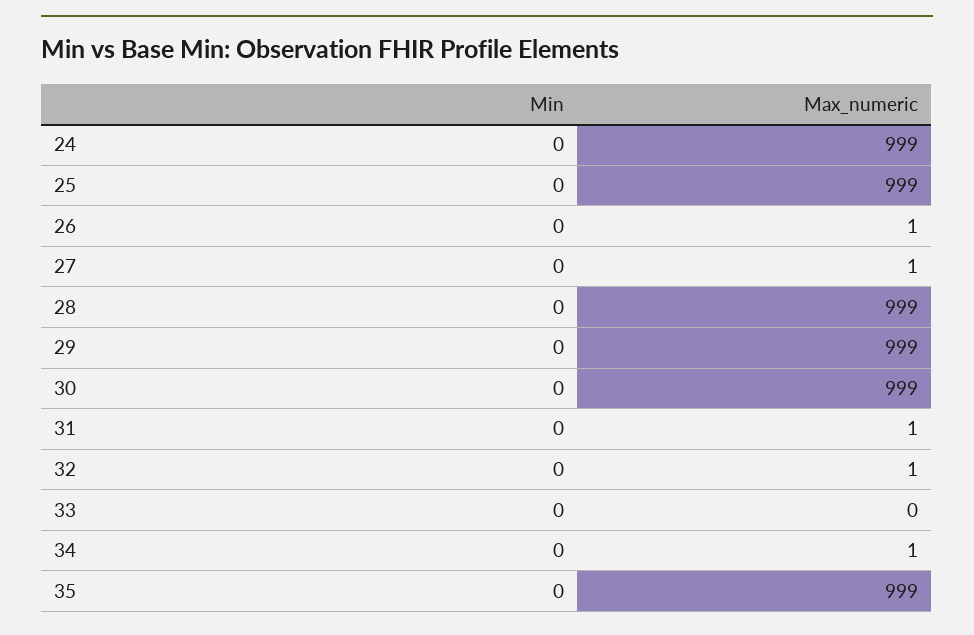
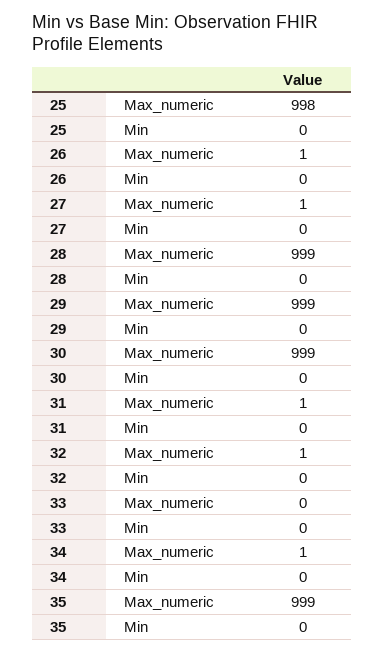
Min, 24: 0 -> none
Max_numeric, 24: 999 -> none
Max_numeric, 25: 999 -> 998

